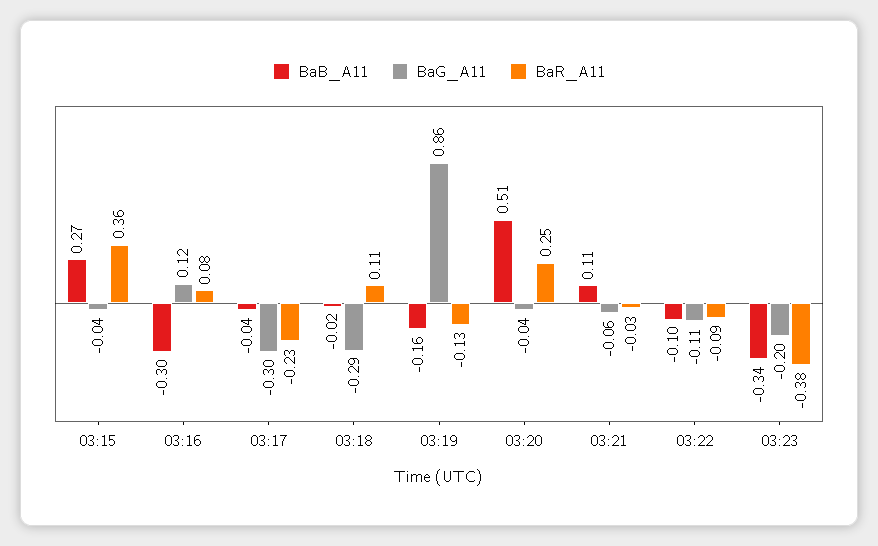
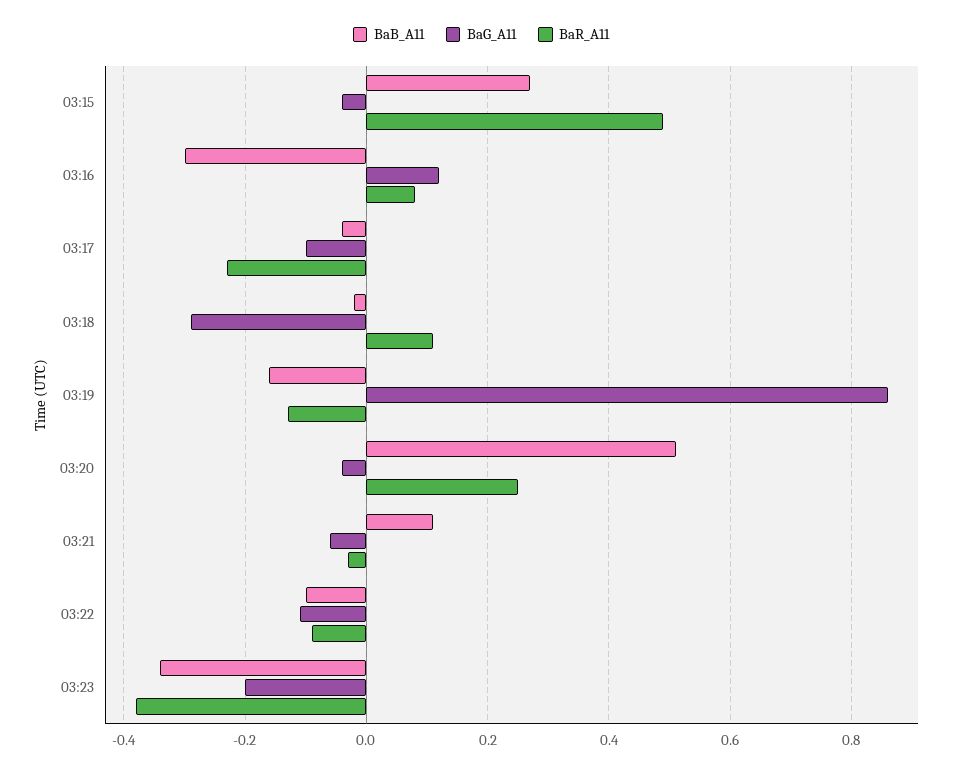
BaR_A11, 03:15: 0.36 -> 0.5
BaG_A11, 03:17: -0.3 -> -0.1

